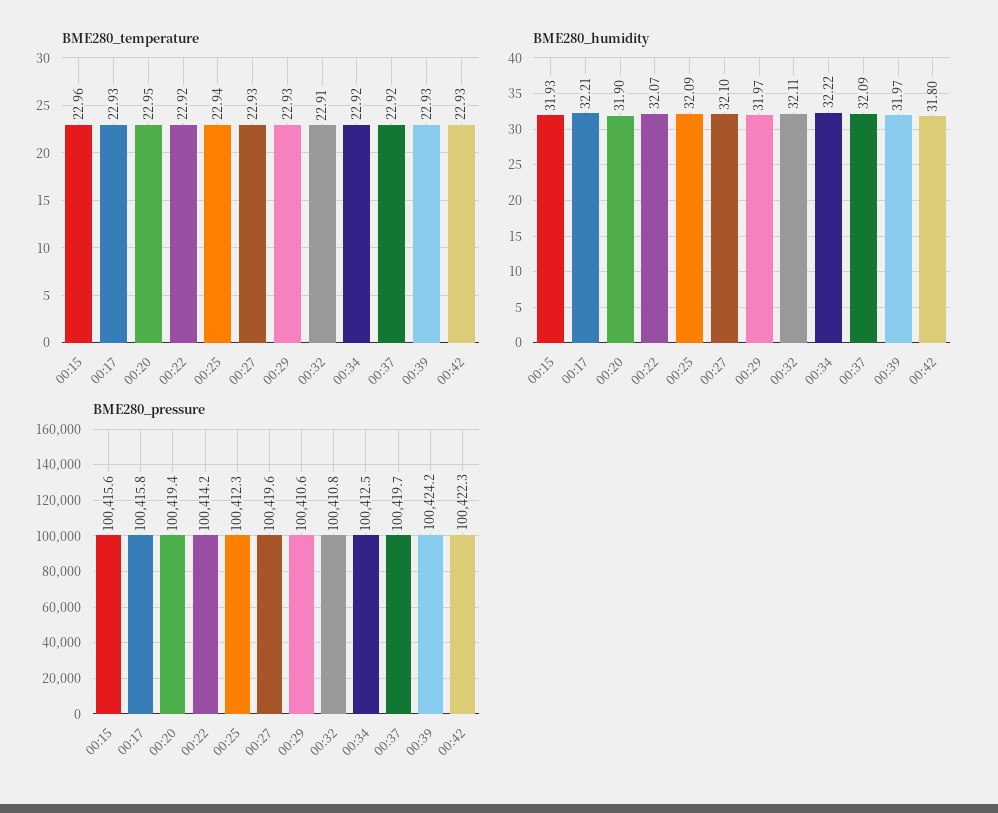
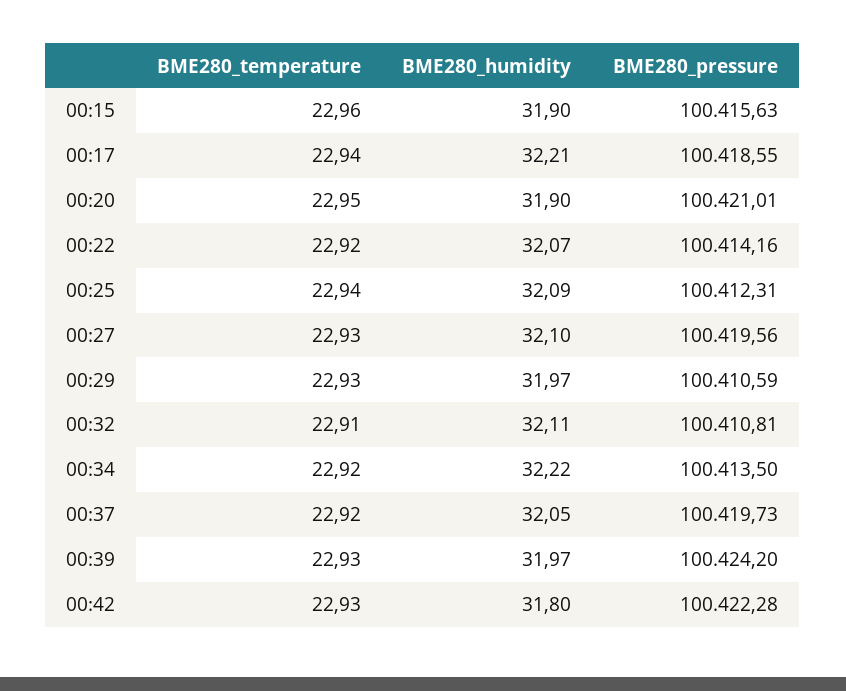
BME280_temperature, 00:17: 22.93 -> 22.94
BME280_humidity, 00:15: 31.93 -> 31.9
BME280_humidity, 00:37: 32.09 -> 32.05
BME280_pressure, 00:17: 100415.8 -> 100418.55
BME280_pressure, 00:20: 100419.4 -> 100421.01
BME280_pressure, 00:34: 100412.5 -> 100413.5

